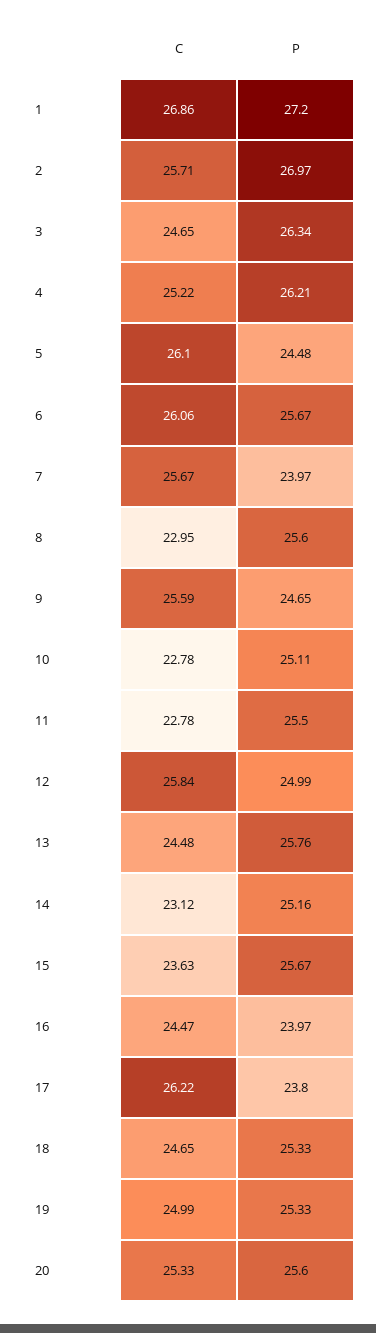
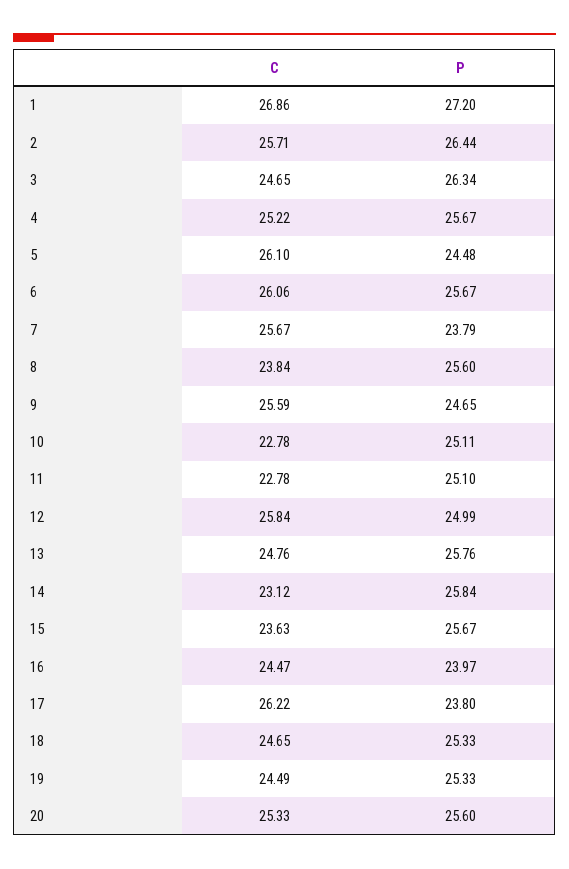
P, 2: 26.97 -> 26.44
P, 4: 26.21 -> 25.67
P, 7: 23.97 -> 23.79
C, 8: 22.95 -> 23.84
P, 11: 25.5 -> 25.1
C, 13: 24.48 -> 24.76
P, 14: 25.16 -> 25.84
C, 19: 24.99 -> 24.49

